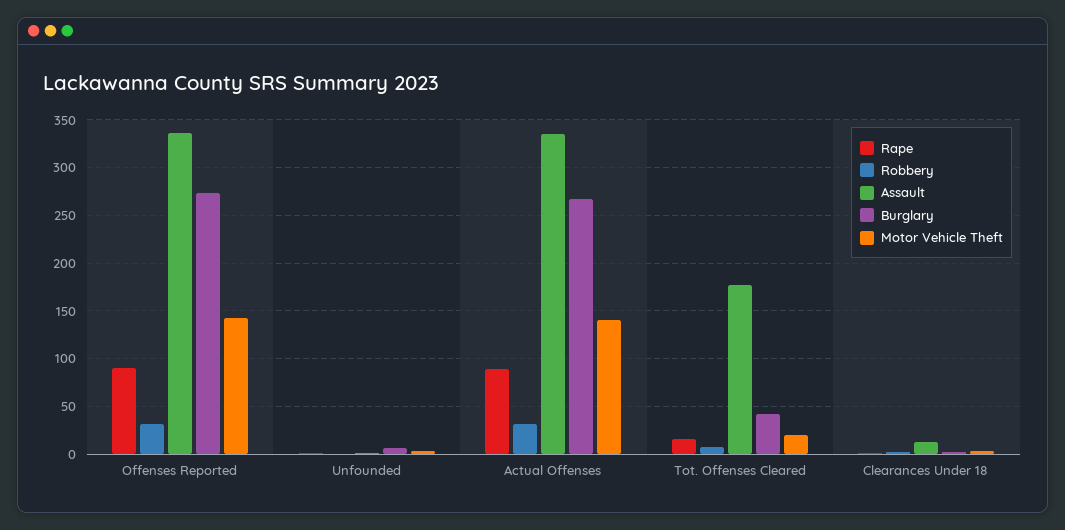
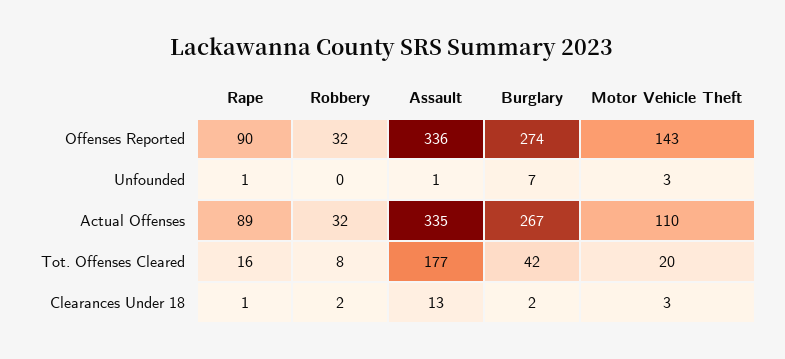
Motor Vehicle Theft, Actual Offenses: 140 -> 110

